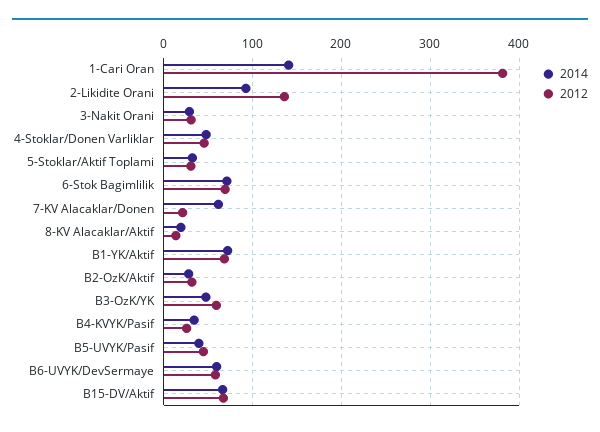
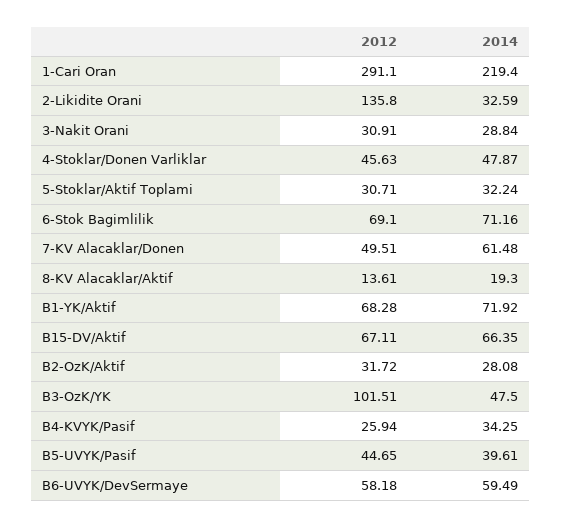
2014, 1-Cari Oran: 140 -> 219.4
2012, 1-Cari Oran: 380 -> 291.1
2014, 2-Likidite Orani: 90 -> 32.59
2012, 7-KV Alacaklar/Donen: 20 -> 49.51
2012, B3-OzK/YK: 60 -> 101.51

